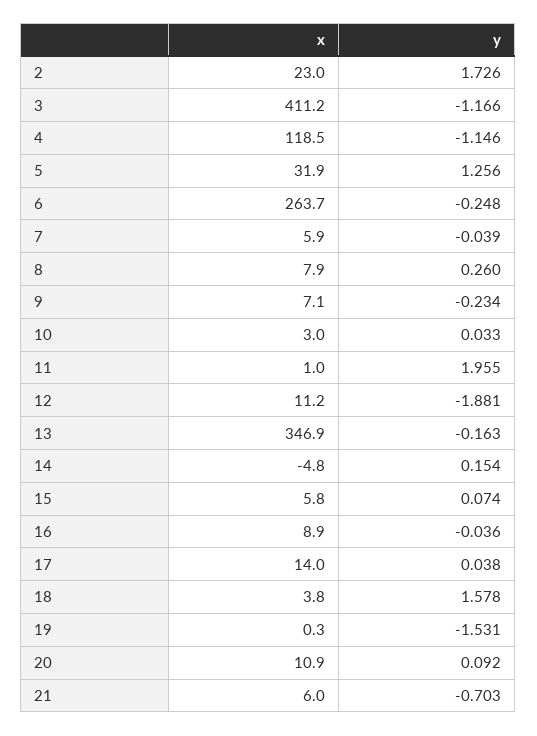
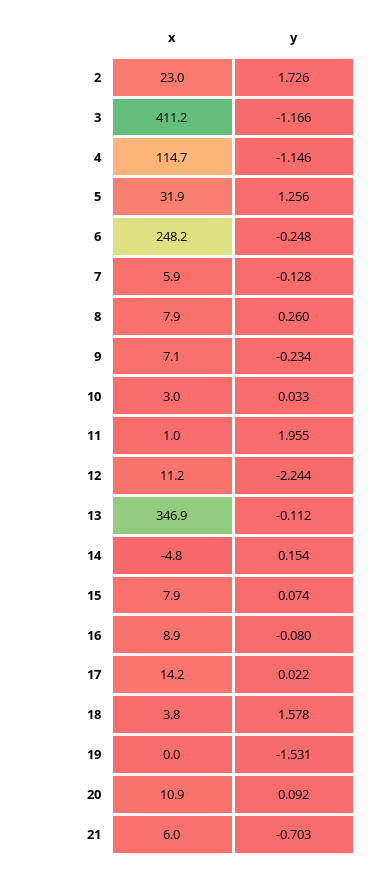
x, 4: 118.5 -> 114.7
x, 6: 263.7 -> 248.2
y, 7: -0.039 -> -0.128
y, 12: -1.881 -> -2.244
y, 13: -0.163 -> -0.112
x, 15: 5.8 -> 7.9
y, 16: -0.036 -> -0.08
x, 17: 14 -> 14.2
y, 17: 0.038 -> 0.022
x, 19: 0.3 -> 0

